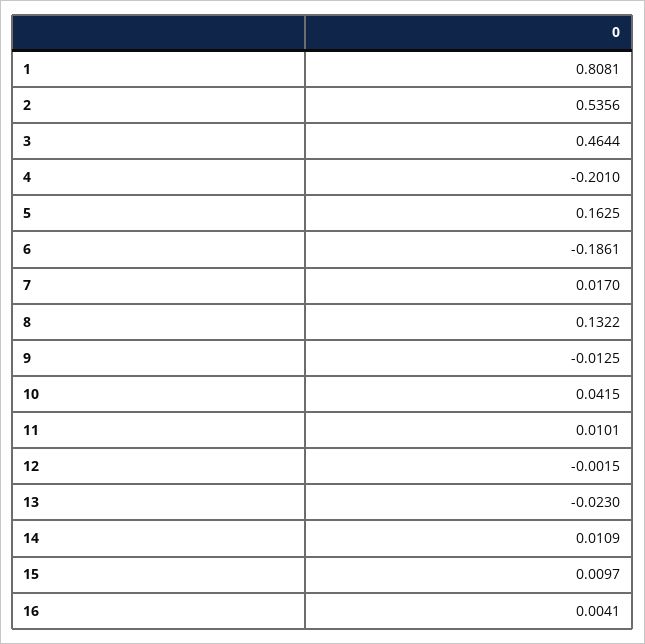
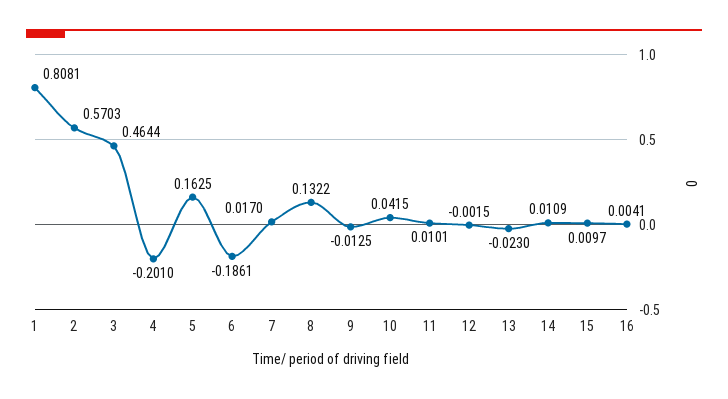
2: 0.5356 -> 0.5703

